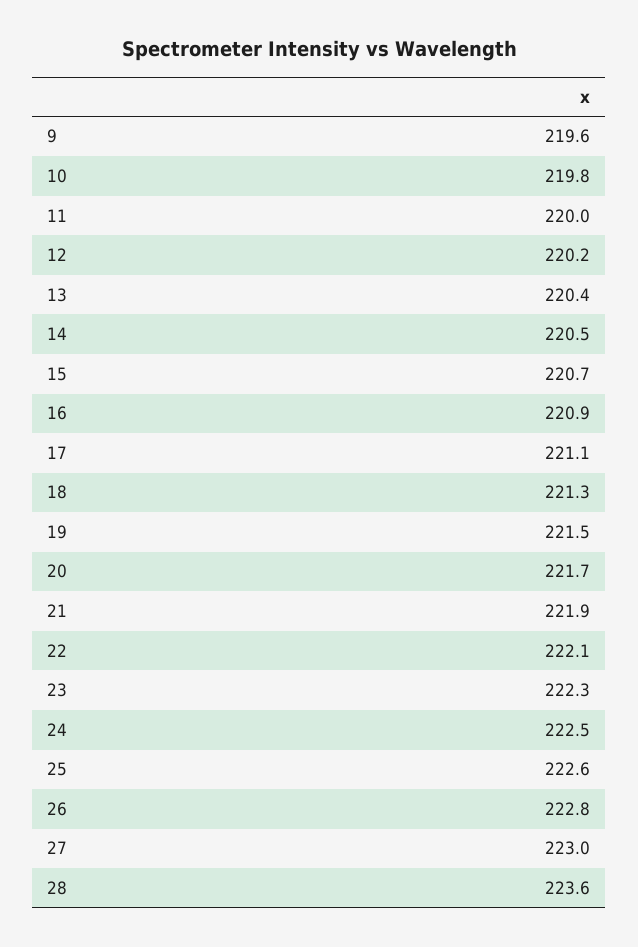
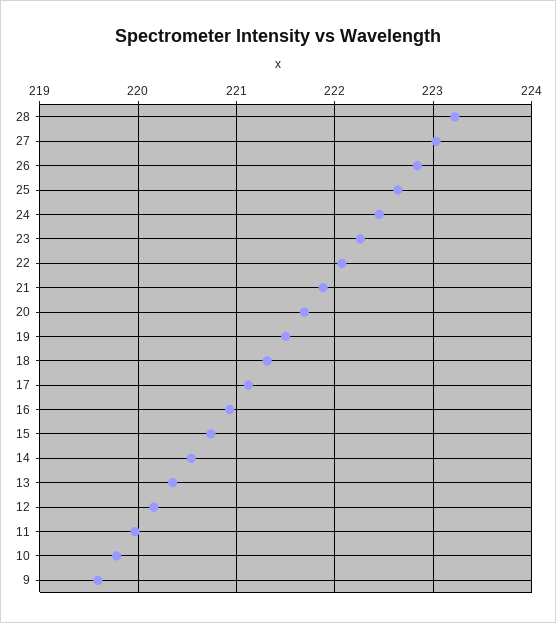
28: 223.6 -> 223.2

